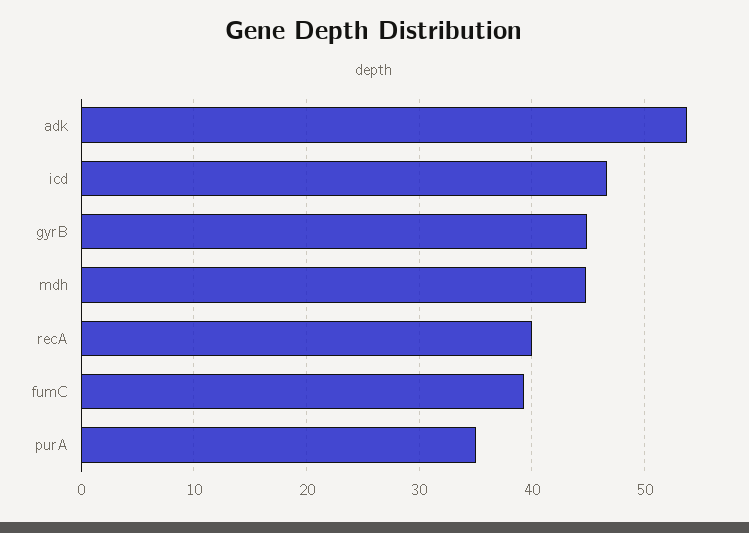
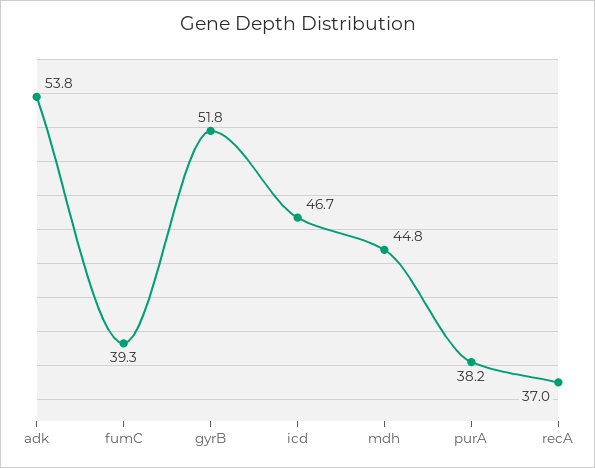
gyrB: 45 -> 51.8
recA: 40 -> 37
purA: 35 -> 38.2

